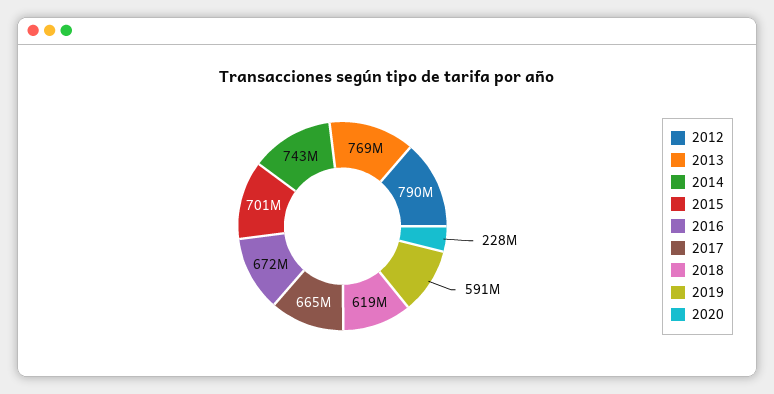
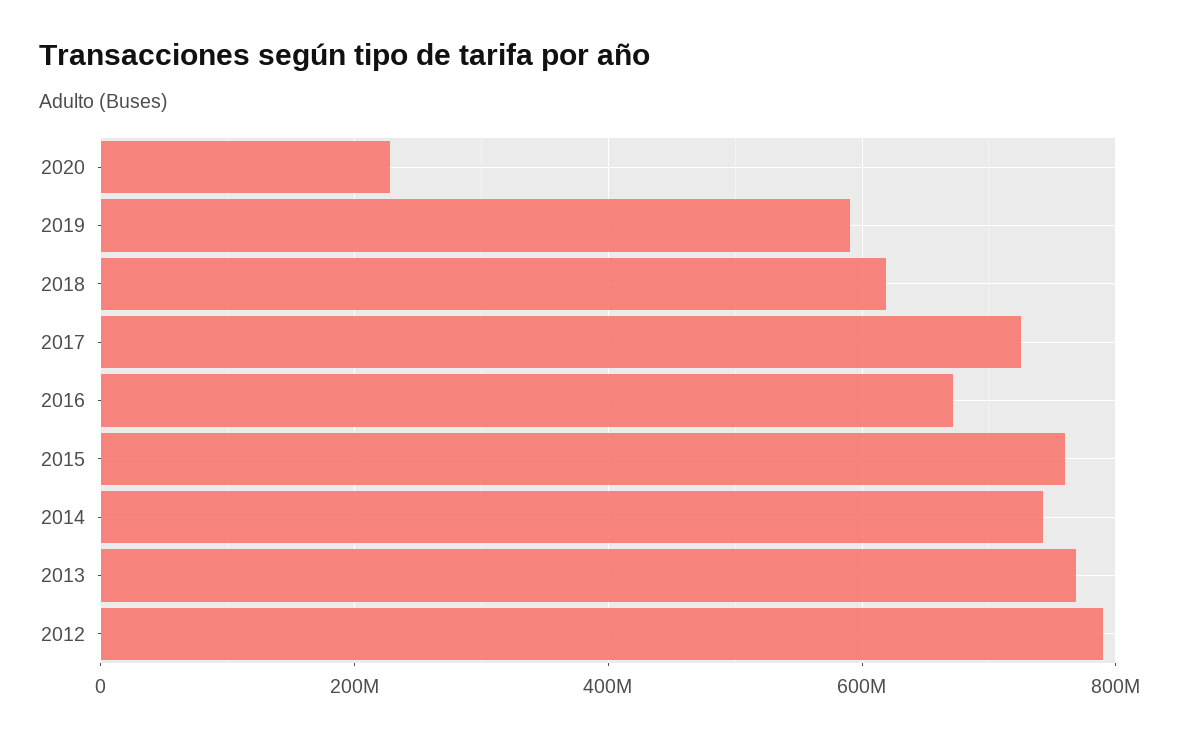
2015: 701000000 -> 760000000
2017: 665000000 -> 720000000

